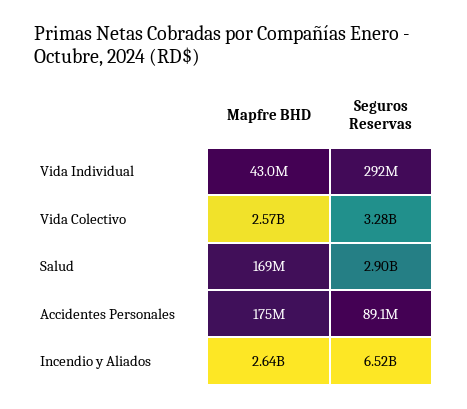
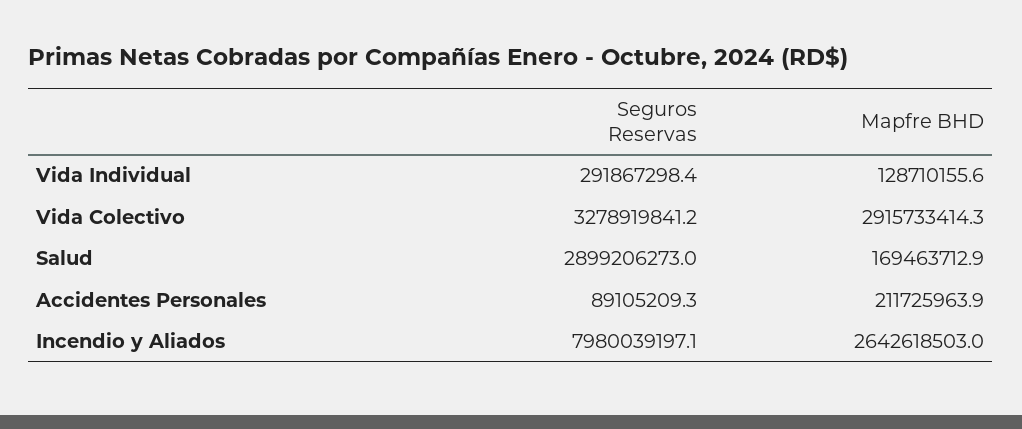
Mapfre BHD, Vida Individual: 43000000 -> 128710155.6
Mapfre BHD, Vida Colectivo: 2570000000 -> 2915733414.3
Mapfre BHD, Accidentes Personales: 175000000 -> 211725963.9
Seguros Reservas, Incendio y Aliados: 6520000000 -> 7980039197.1

